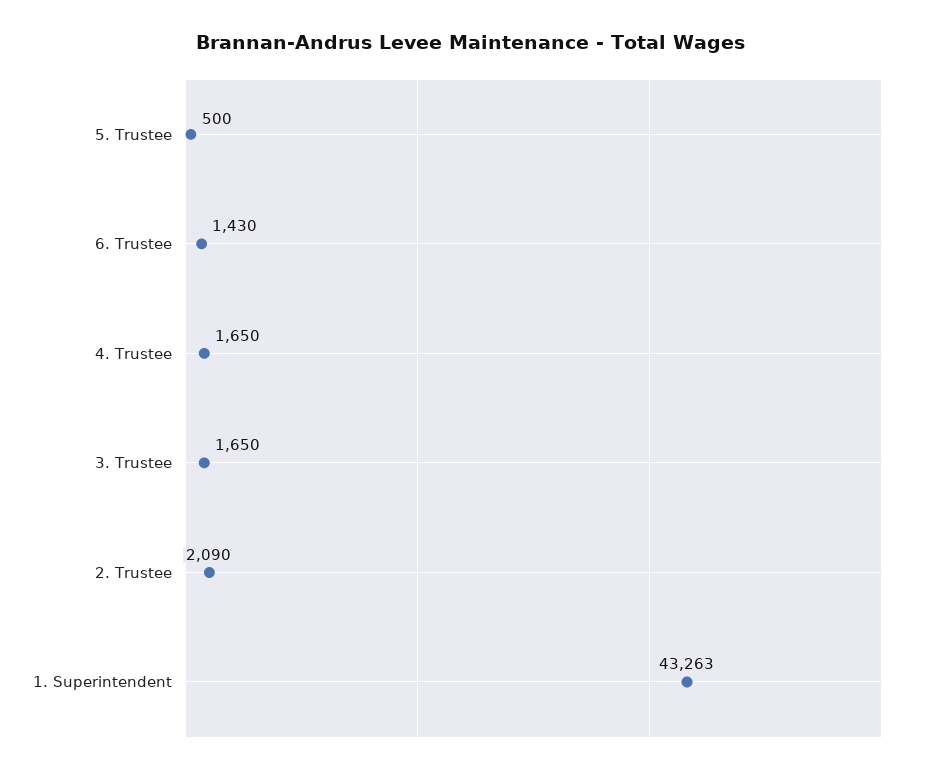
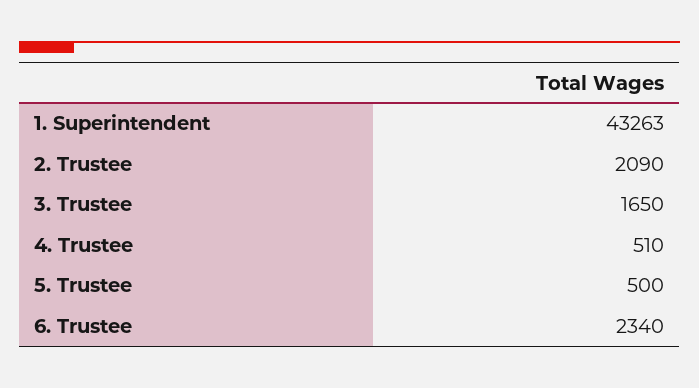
6. Trustee: 1430 -> 2340
4. Trustee: 1650 -> 510

